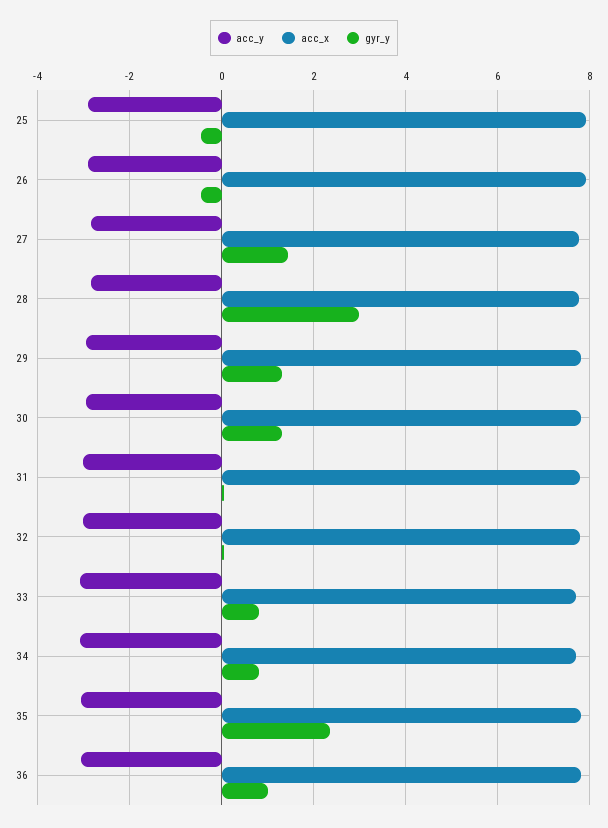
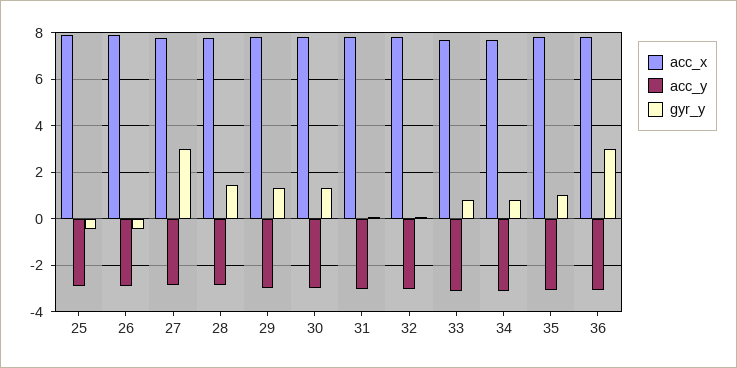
gyr_y, 27: 1.4 -> 3
gyr_y, 28: 3 -> 1.5
gyr_y, 35: 2.4 -> 1
gyr_y, 36: 1 -> 3

